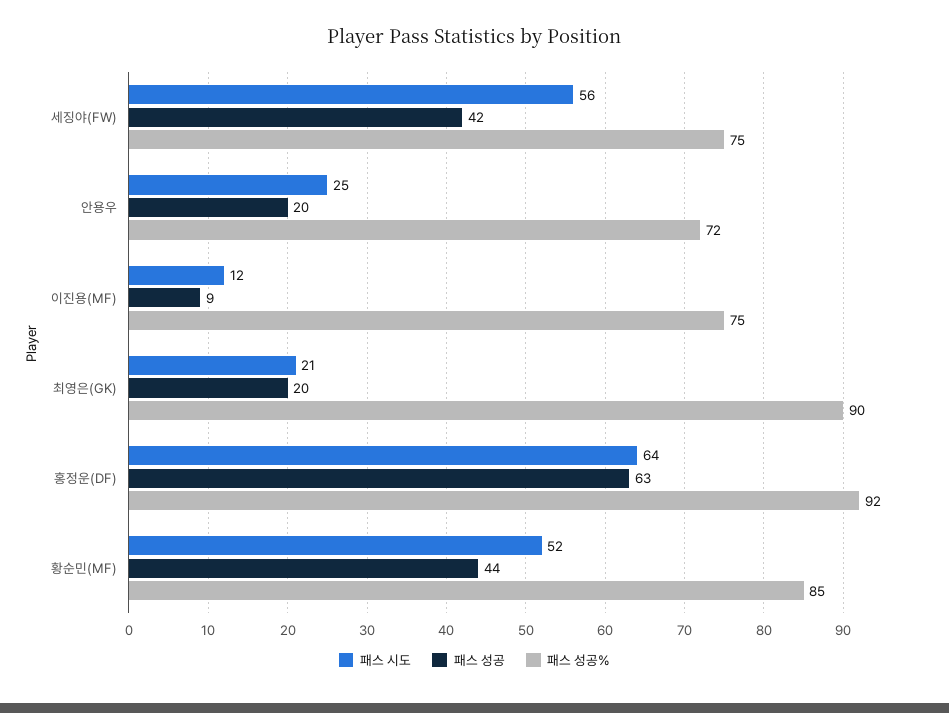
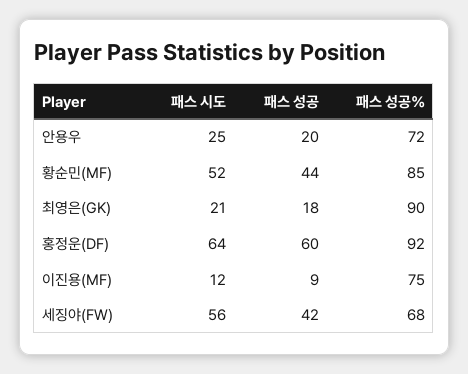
패스 성공%, 세징야(FW): 75 -> 68
패스 성공, 최영은(GK): 20 -> 18
패스 성공, 홍정운(DF): 63 -> 60

